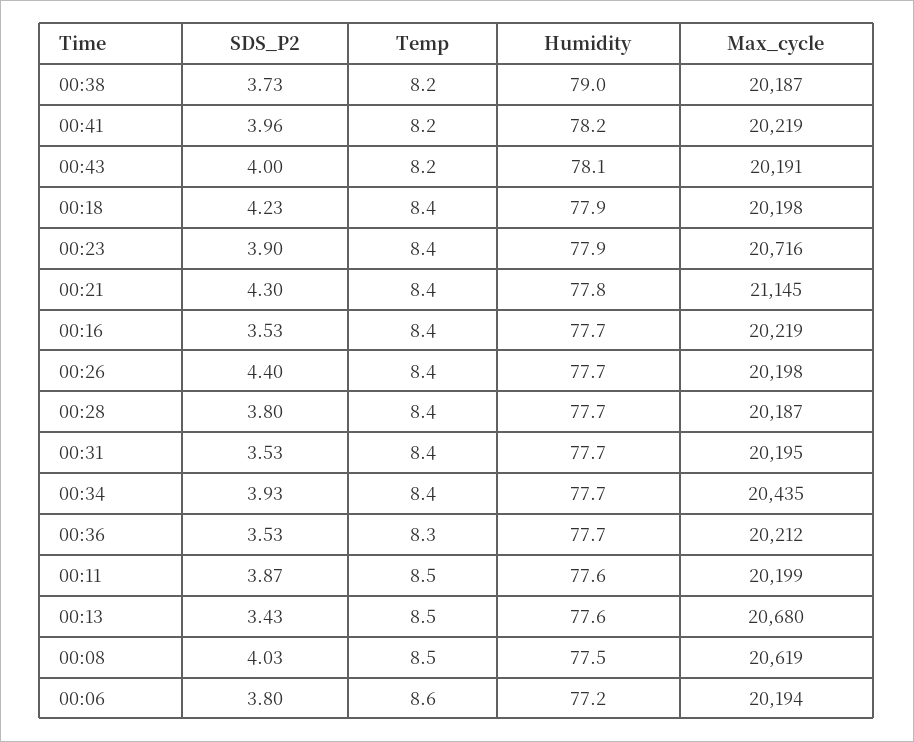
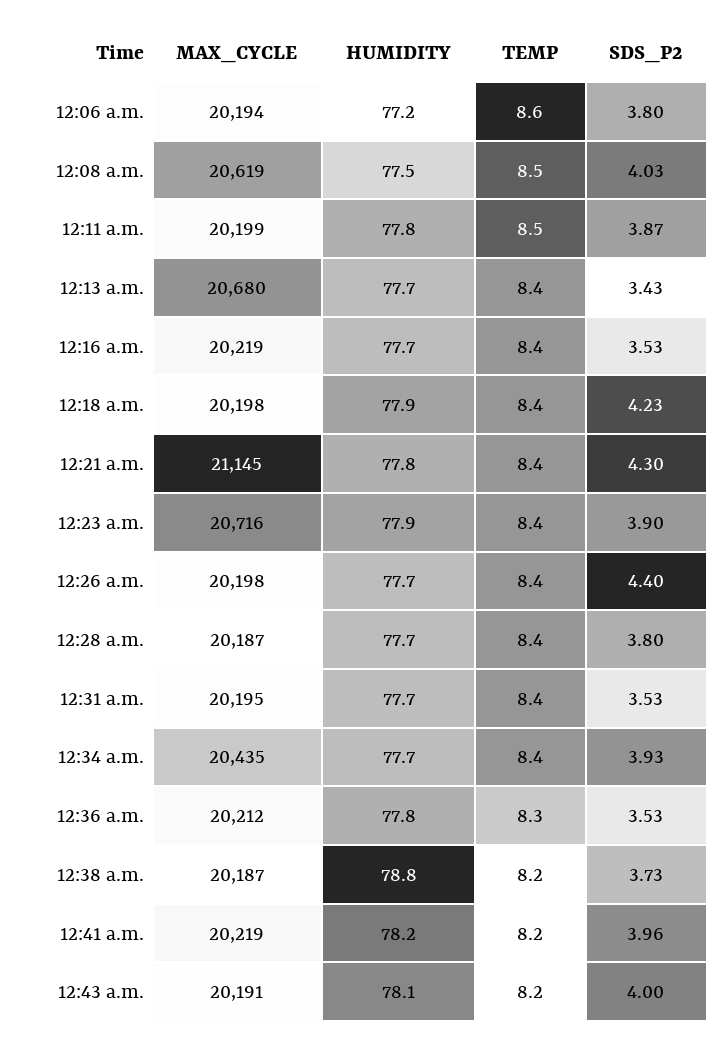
Humidity, 00:38: 79 -> 78.8
Humidity, 00:36: 77.7 -> 77.8
Humidity, 00:11: 77.6 -> 77.8
Temp, 00:13: 8.5 -> 8.4
Humidity, 00:13: 77.6 -> 77.7

